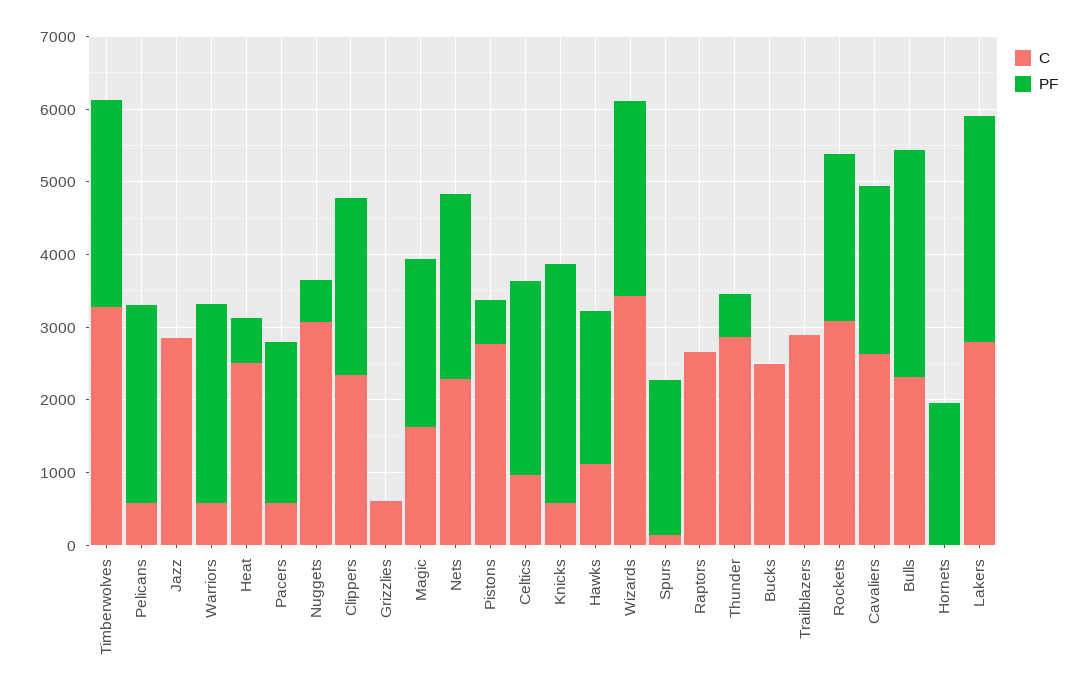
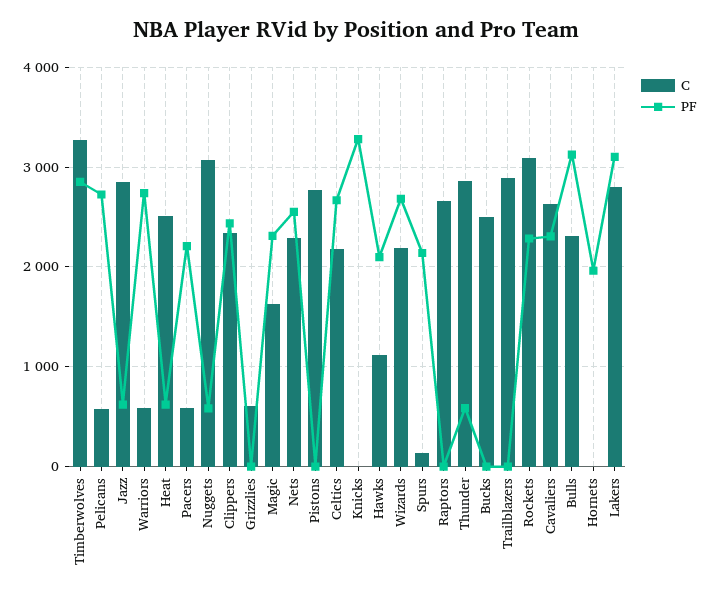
PF, Jazz: 0 -> 600
PF, Pistons: 600 -> 0
C, Celtics: 1000 -> 2200
C, Knicks: 600 -> 0
C, Wizards: 3400 -> 2200

